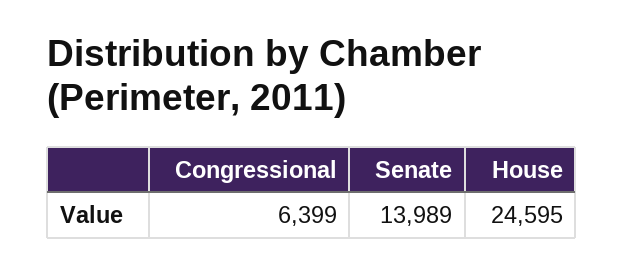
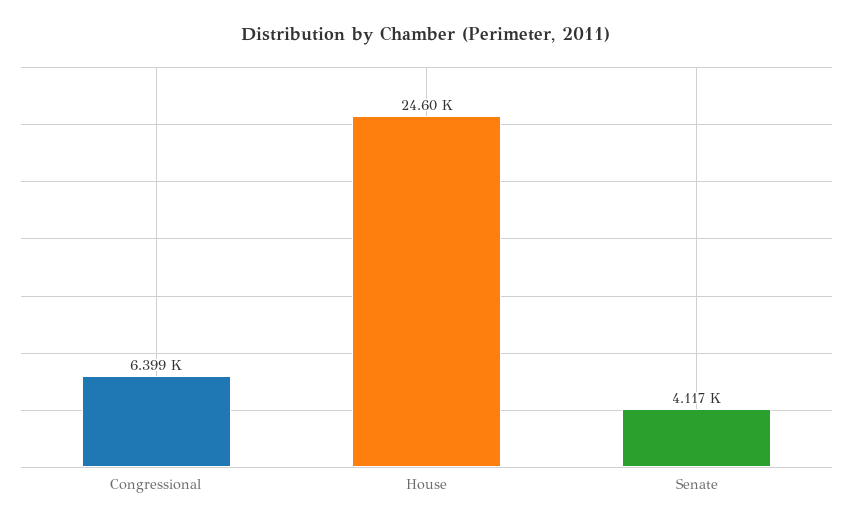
Senate: 13989 -> 4117

